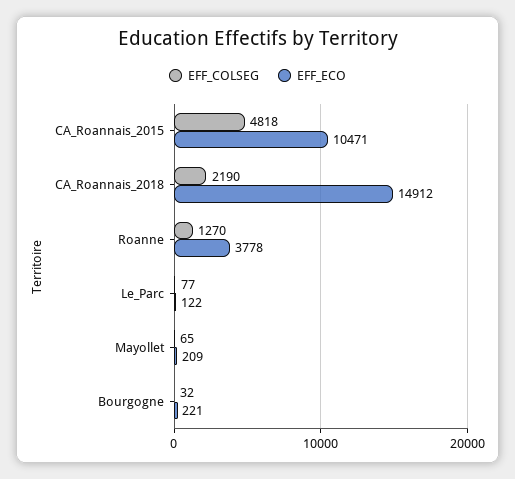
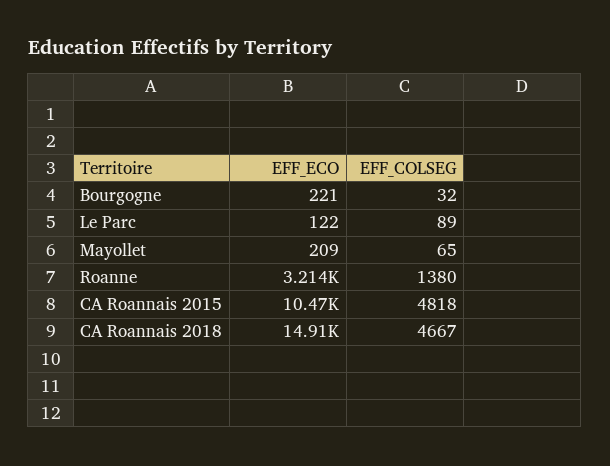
EFF_COLSEG, CA_Roannais_2018: 2190 -> 4667
EFF_COLSEG, Roanne: 1270 -> 1380
EFF_ECO, Roanne: 3778 -> 3214
EFF_COLSEG, Le_Parc: 77 -> 89

